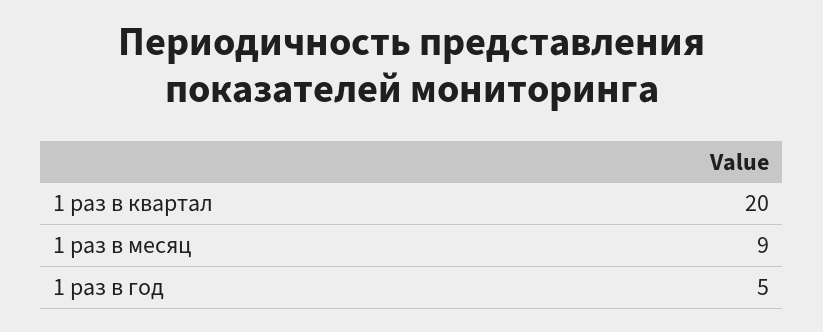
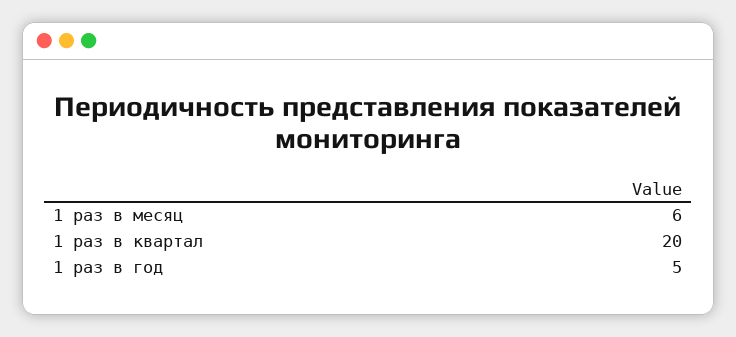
1 раз в месяц: 9 -> 6

